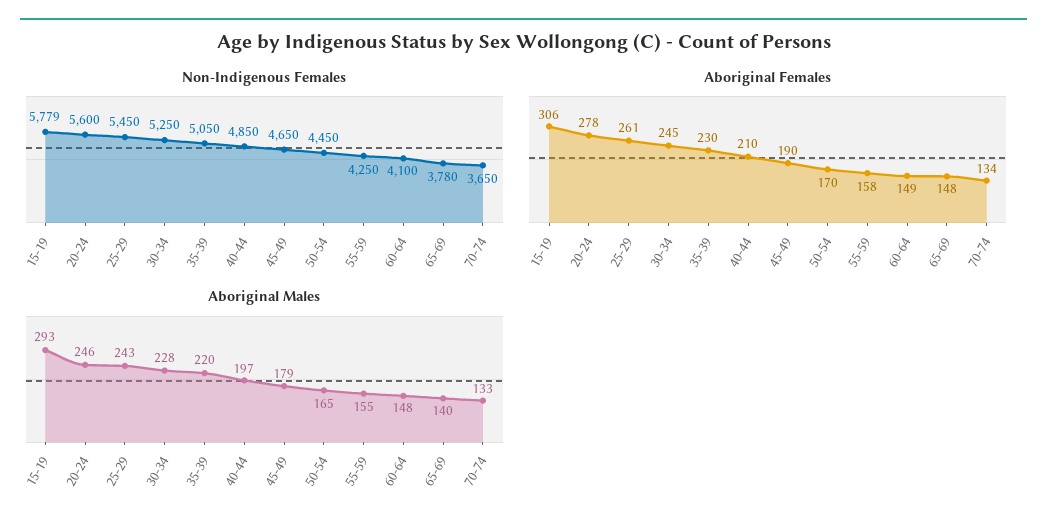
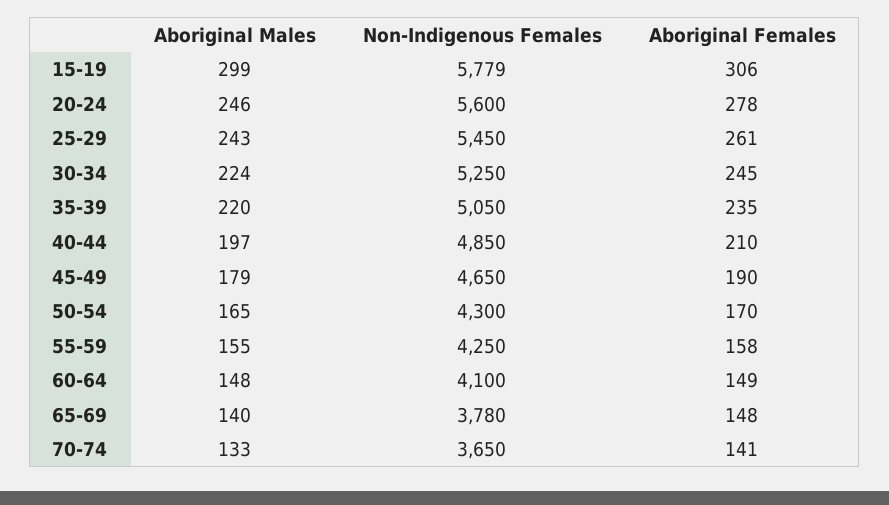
Non-Indigenous Females, 50-54: 4450 -> 4300
Aboriginal Females, 35-39: 230 -> 235
Aboriginal Females, 70-74: 134 -> 141
Aboriginal Males, 15-19: 293 -> 299
Aboriginal Males, 30-34: 228 -> 224

